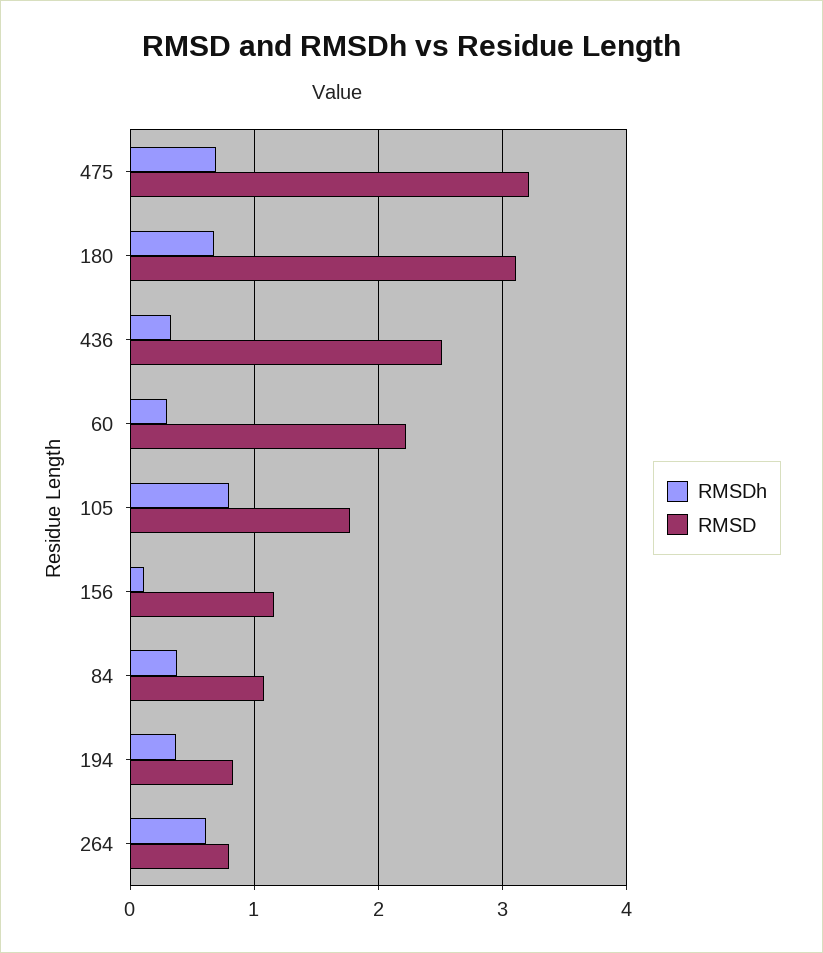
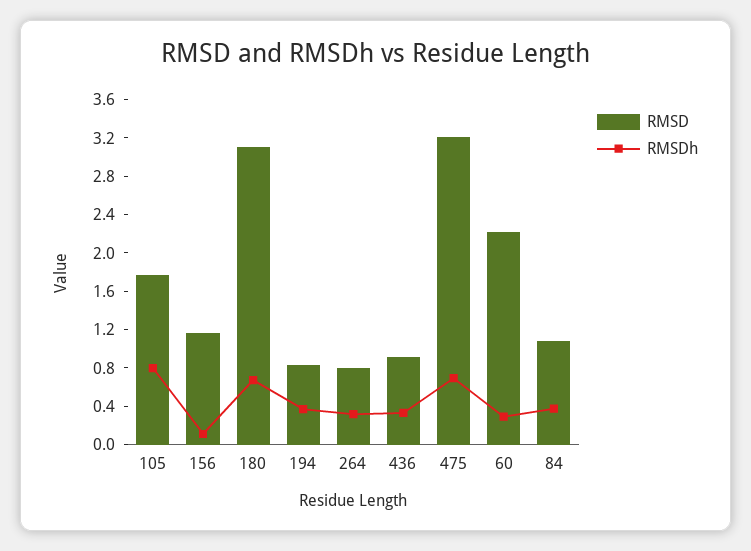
RMSD, 436: 2.5 -> 0.9
RMSDh, 264: 0.6 -> 0.3

